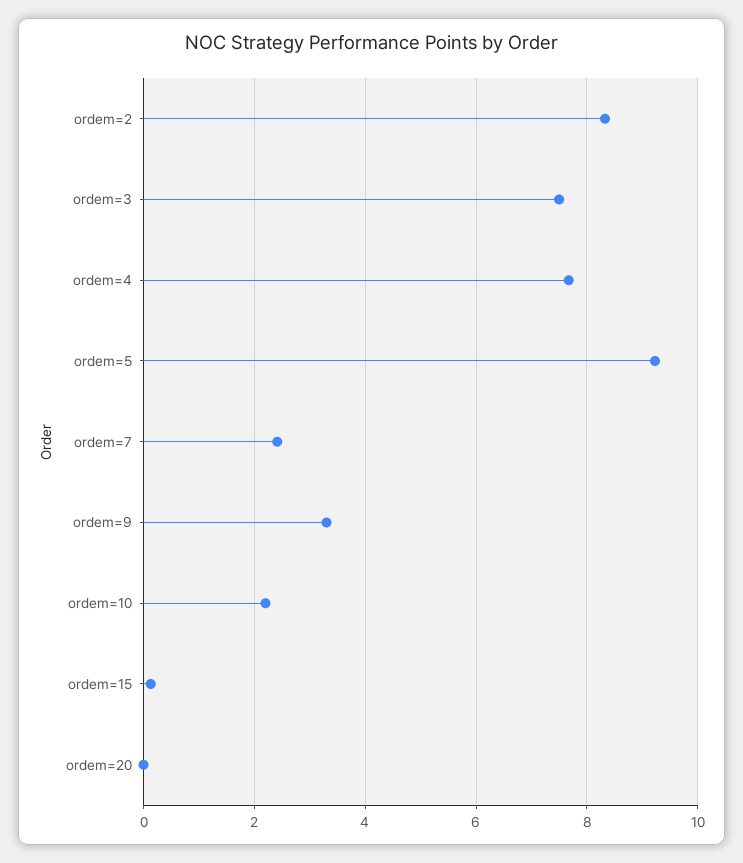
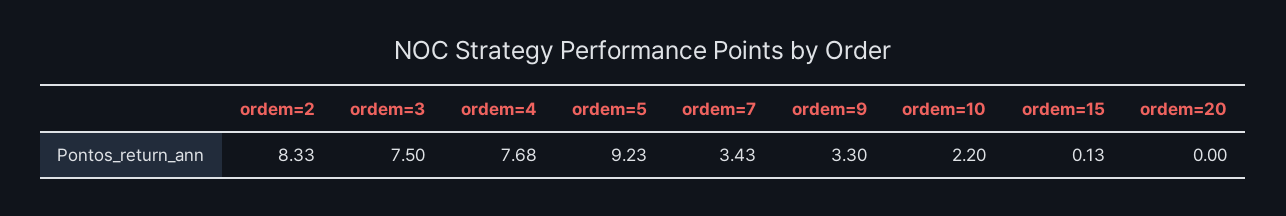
ordem=7: 2.4 -> 3.43

